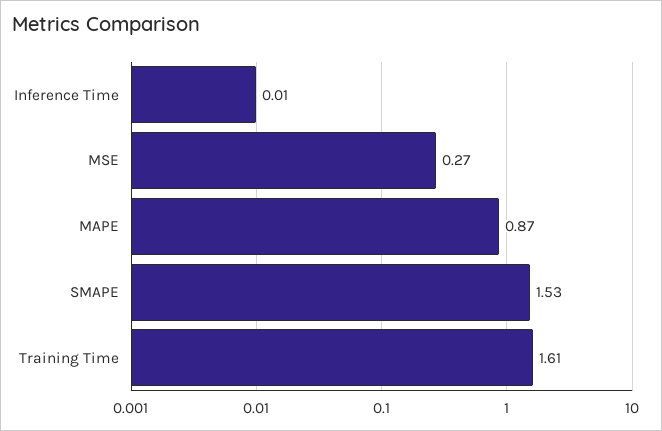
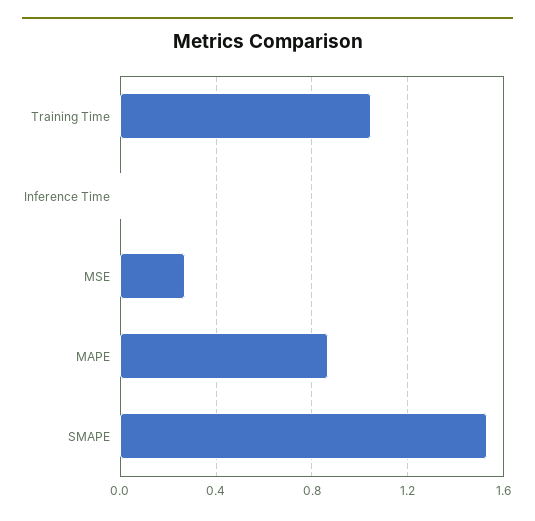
Training Time: 1.61 -> 1.05

